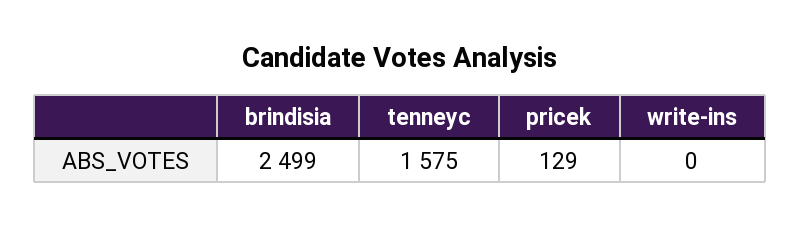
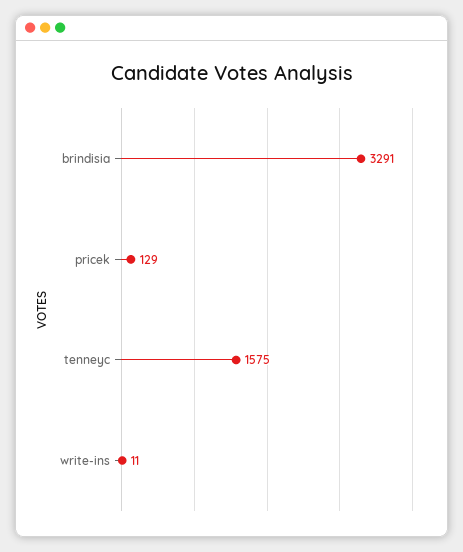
brindisia: 2499 -> 3291
write-ins: 0 -> 11

